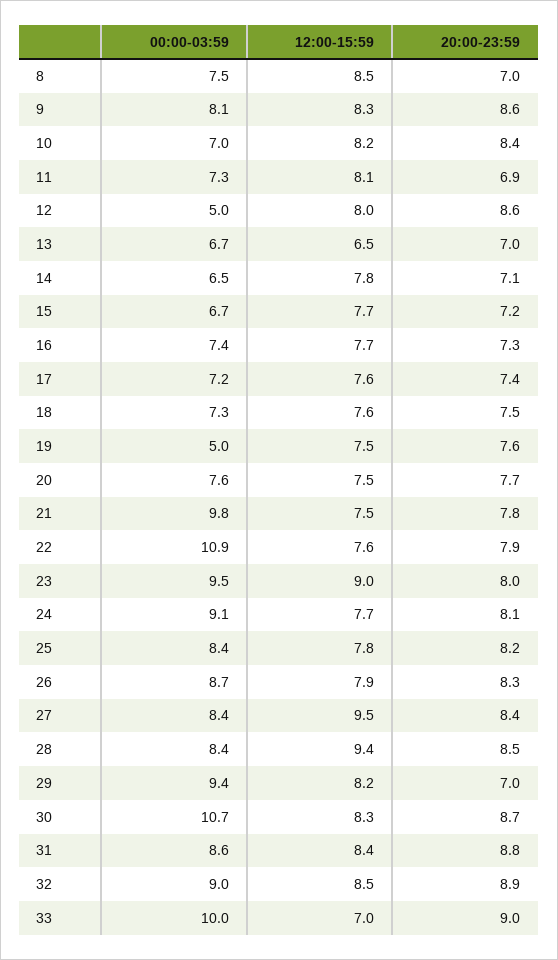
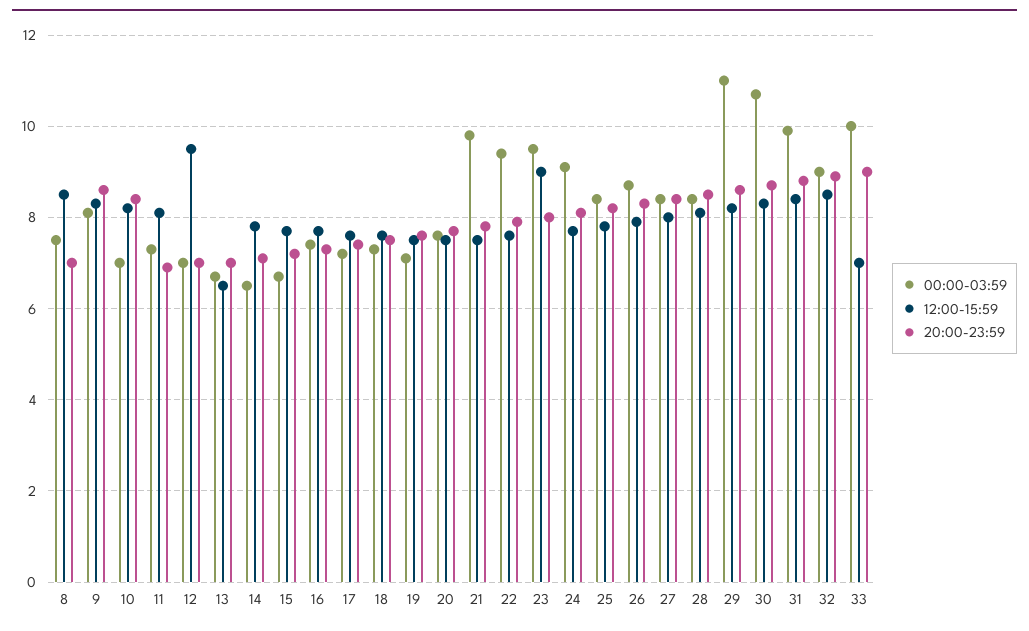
00:00-03:59, 12: 5 -> 7
12:00-15:59, 12: 8 -> 9.5
20:00-23:59, 12: 8.6 -> 7
00:00-03:59, 19: 5 -> 7
00:00-03:59, 22: 10.9 -> 9.5
12:00-15:59, 27: 9.5 -> 8
12:00-15:59, 28: 9.4 -> 8
00:00-03:59, 29: 9.4 -> 11
20:00-23:59, 29: 7 -> 8.5
00:00-03:59, 31: 8.6 -> 10

